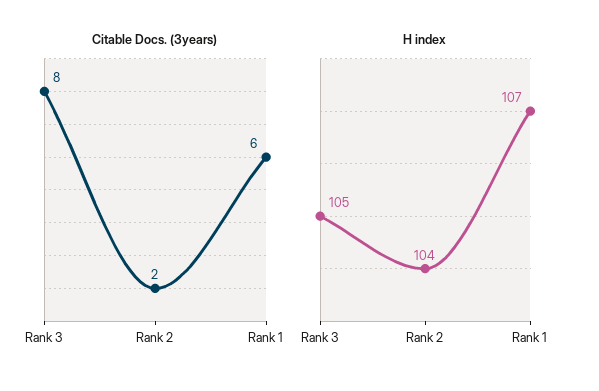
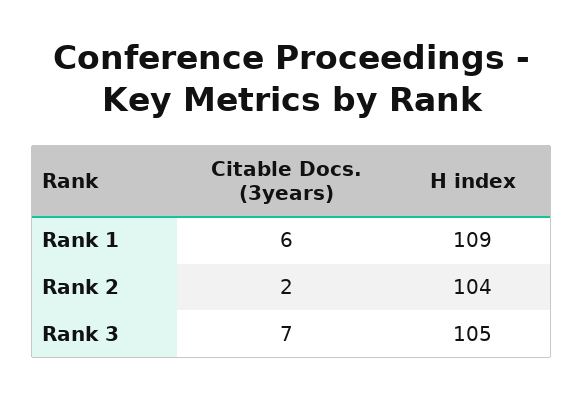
Citable Docs. (3years), Rank 3: 8 -> 7
H index, Rank 1: 107 -> 109

